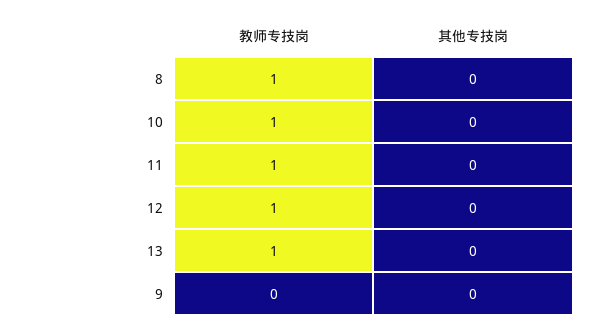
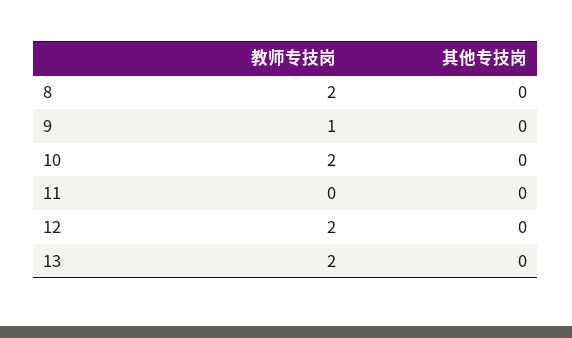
教师专技岗, 8: 1 -> 2
教师专技岗, 10: 1 -> 2
教师专技岗, 11: 1 -> 0
教师专技岗, 12: 1 -> 2
教师专技岗, 13: 1 -> 2
教师专技岗, 9: 0 -> 1

